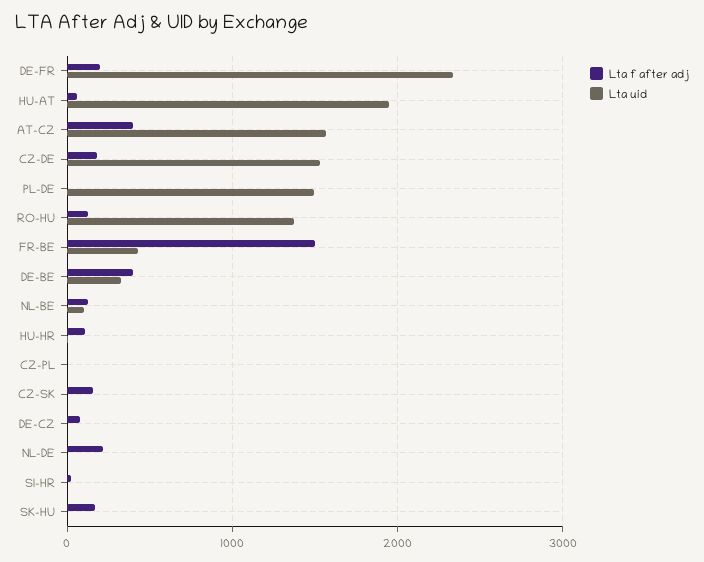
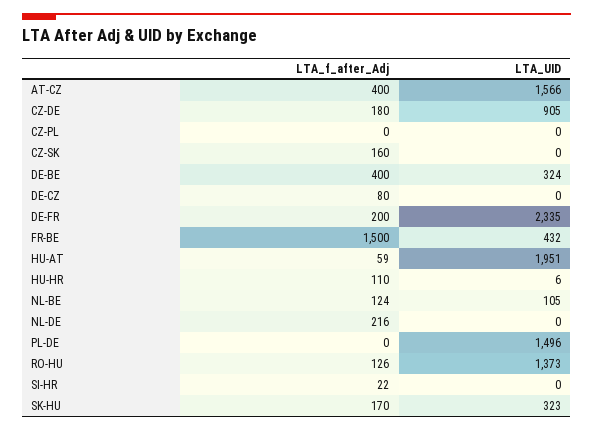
Lta uid, CZ-DE: 1500 -> 905
Lta uid, SK-HU: 0 -> 323

